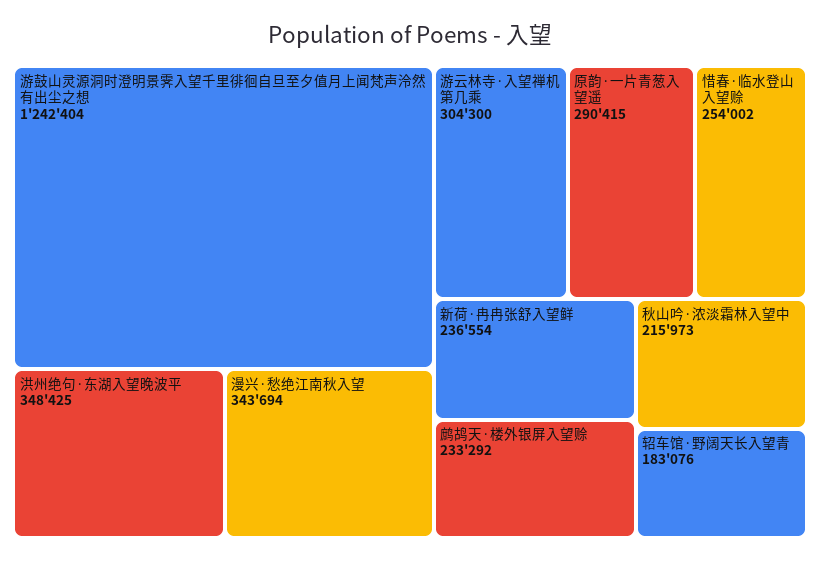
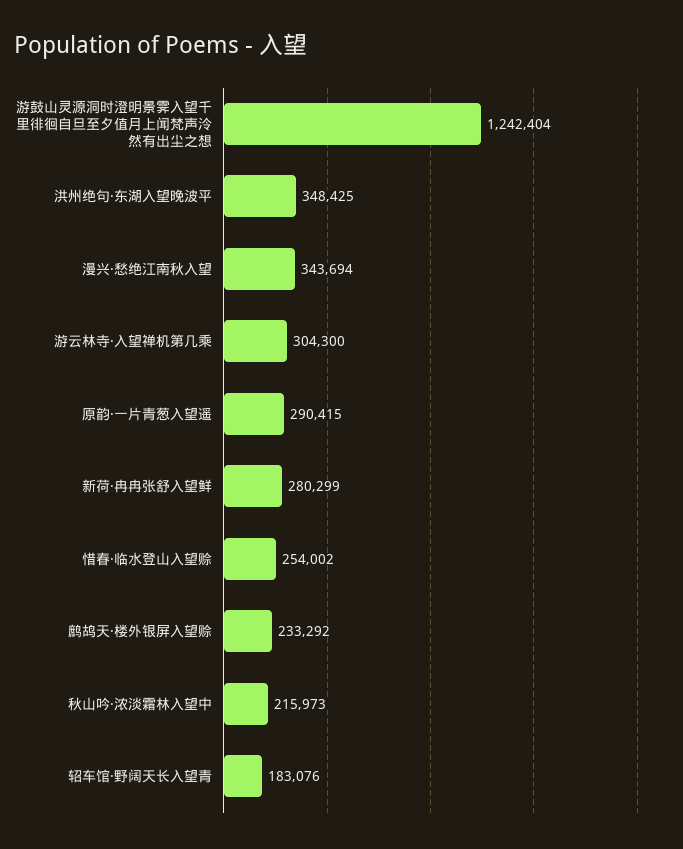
新荷·冉冉张舒入望鲜: 236554 -> 280299

